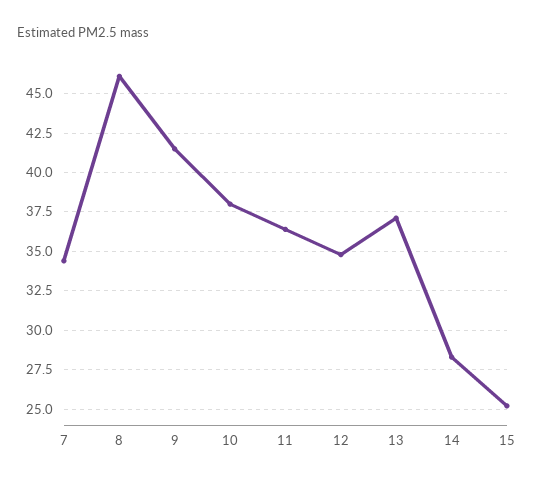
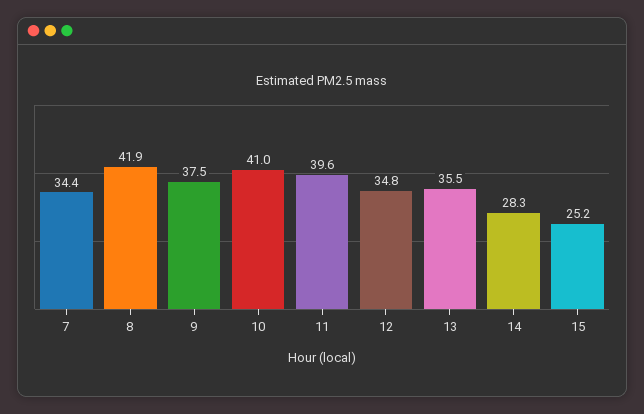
8: 46 -> 41.9
9: 41.5 -> 37.5
10: 38 -> 41
11: 36.5 -> 39.6
13: 37 -> 35.5

